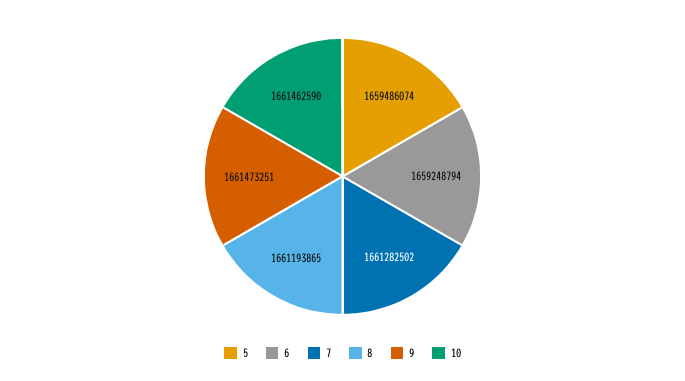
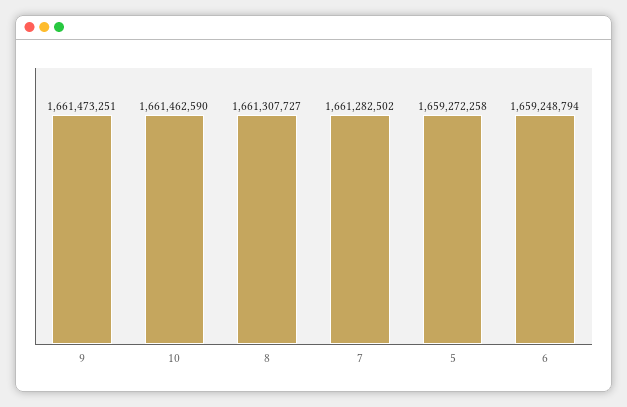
5: 1659486074 -> 1659272258
8: 1661193865 -> 1661307727

